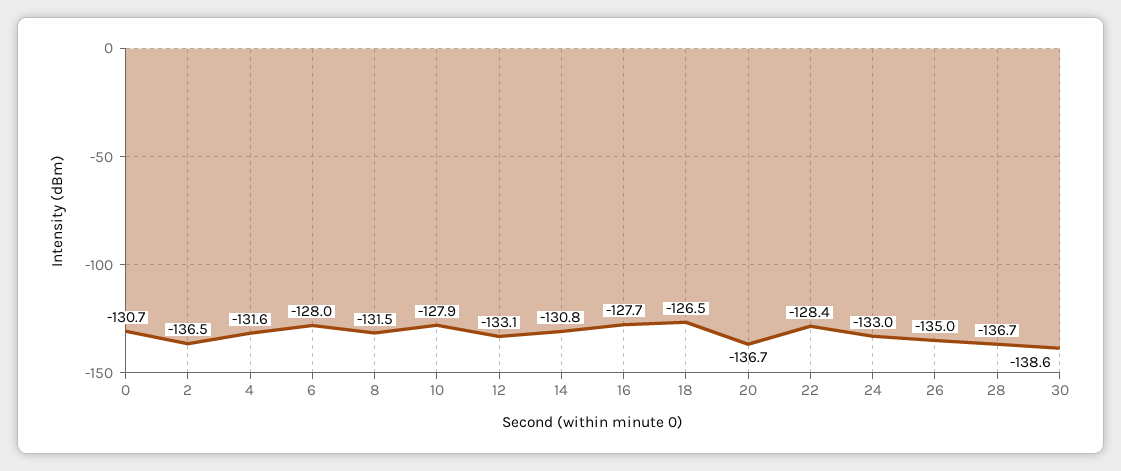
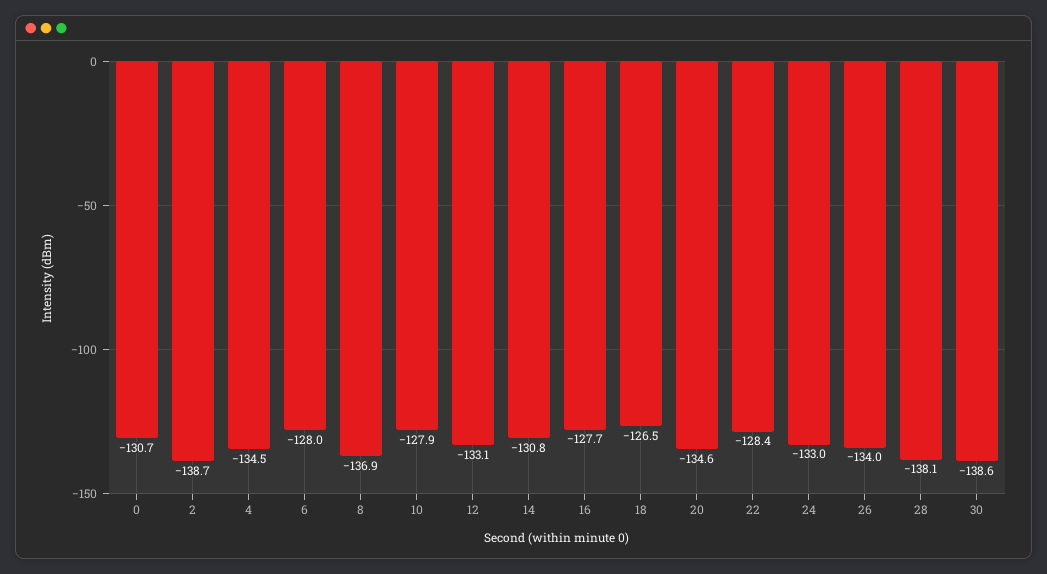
2: -136.5 -> -138.7
4: -131.6 -> -134.5
8: -131.5 -> -136.9
20: -136.7 -> -134.6
26: -135 -> -134
28: -136.7 -> -138.1

